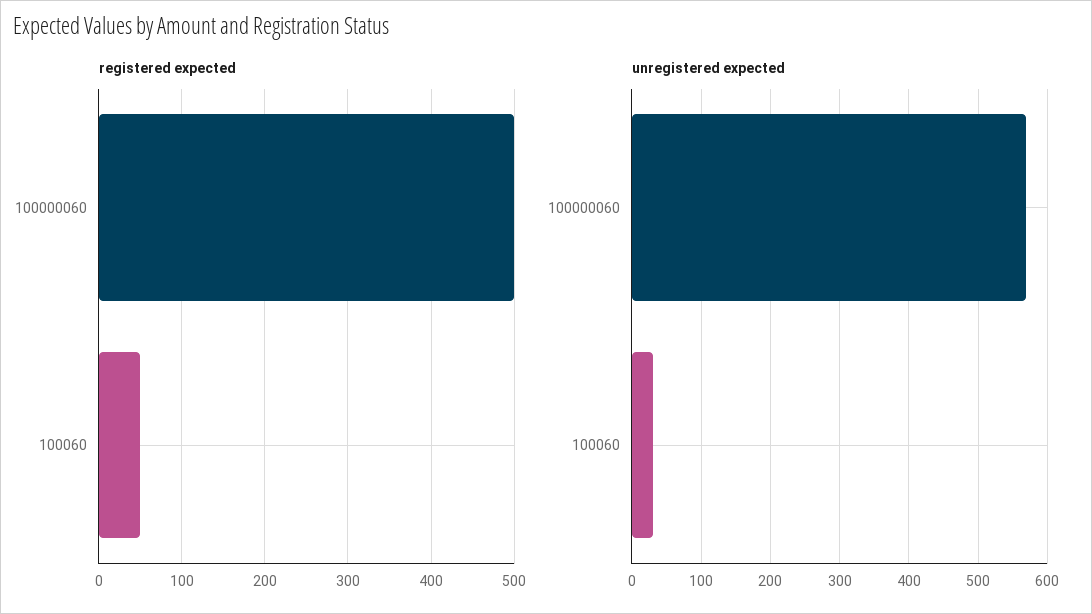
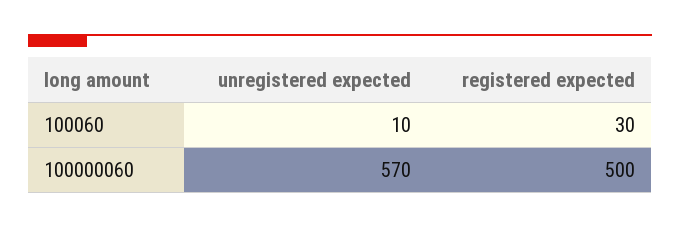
registered expected, 100060: 50 -> 30
unregistered expected, 100060: 30 -> 10

